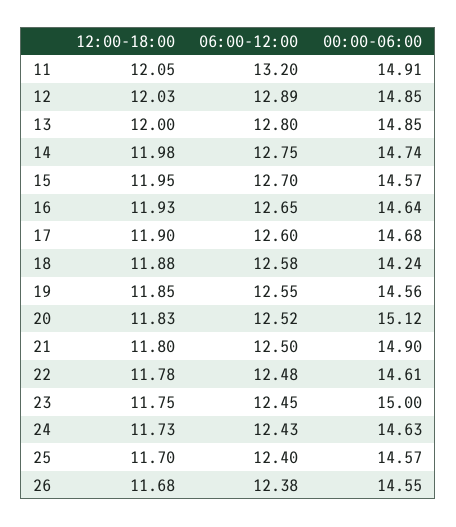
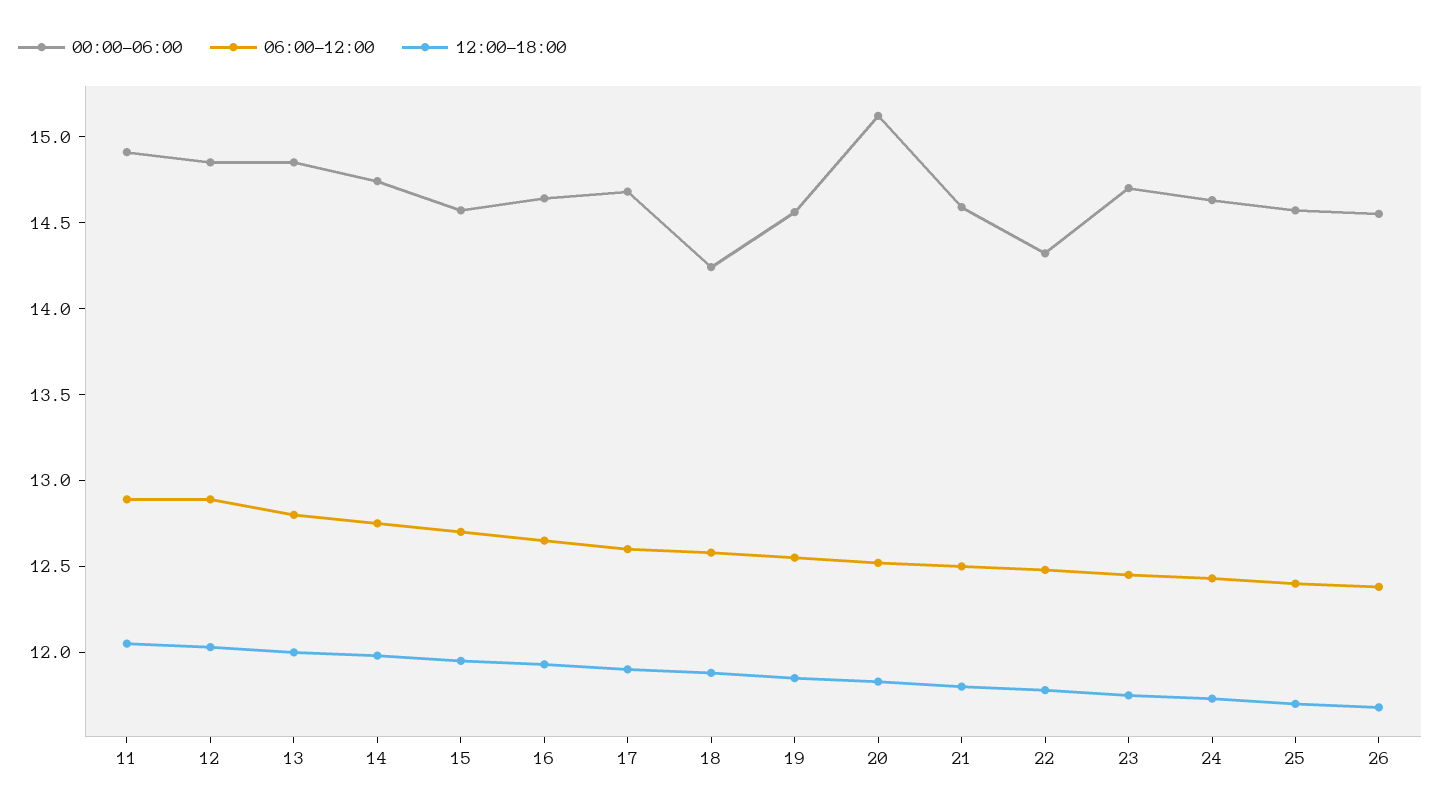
06:00-12:00, 11: 13.2 -> 12.9
00:00-06:00, 21: 14.9 -> 14.6
00:00-06:00, 22: 14.61 -> 14.3
00:00-06:00, 23: 15 -> 14.7

